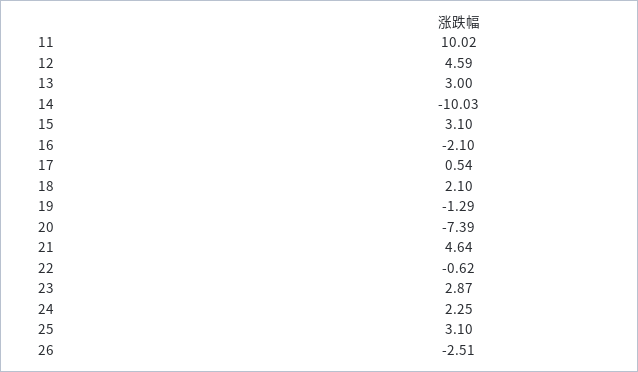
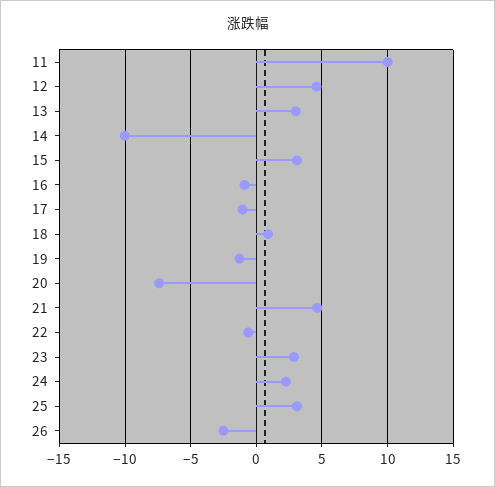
16: -2.1 -> -1
17: 0.54 -> -1
18: 2.1 -> 1

